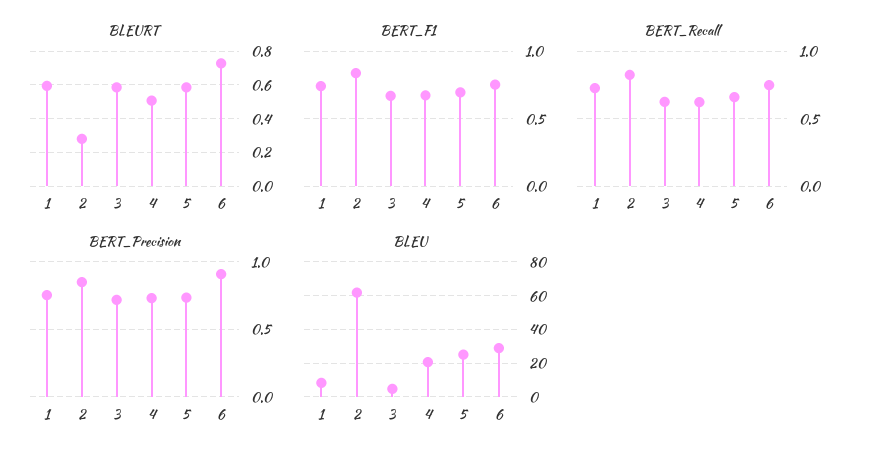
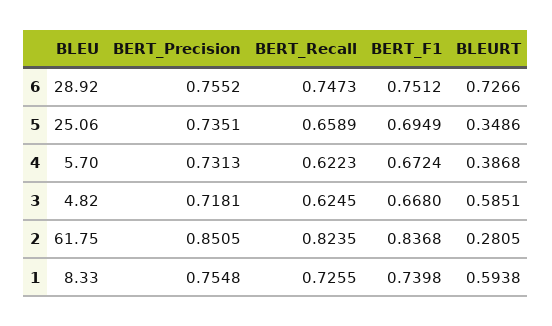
BLEURT, 4: 0.5 -> 0.3868
BLEURT, 5: 0.6 -> 0.3486
BERT_Precision, 6: 0.9 -> 0.7552
BLEU, 4: 20 -> 5.7

